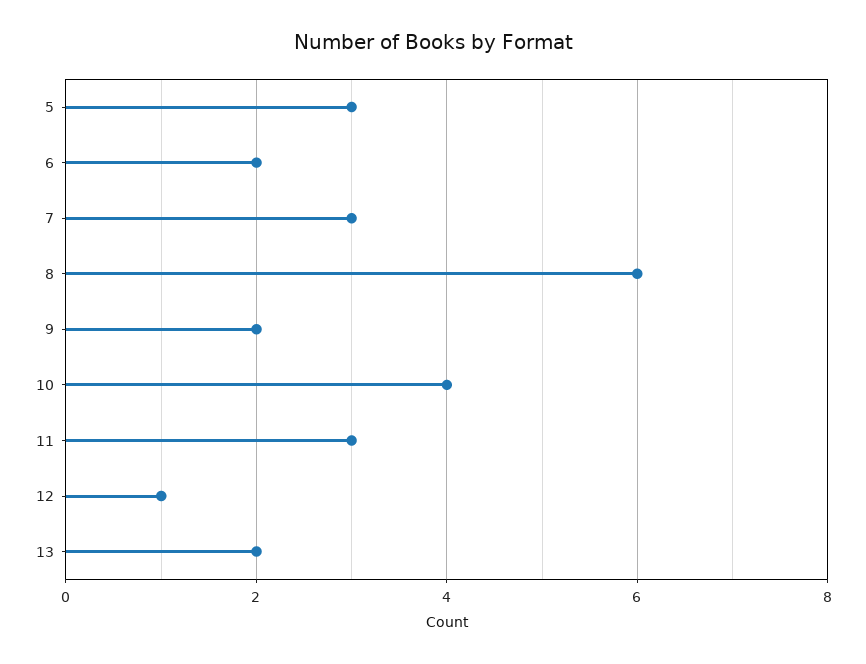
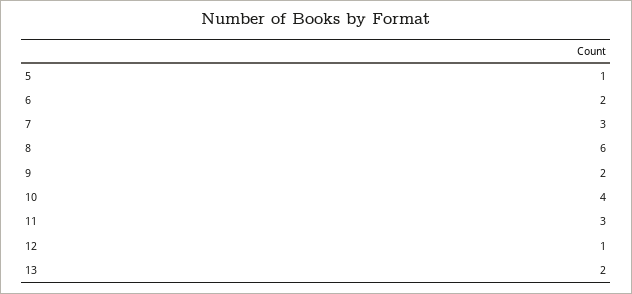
5: 3 -> 1

